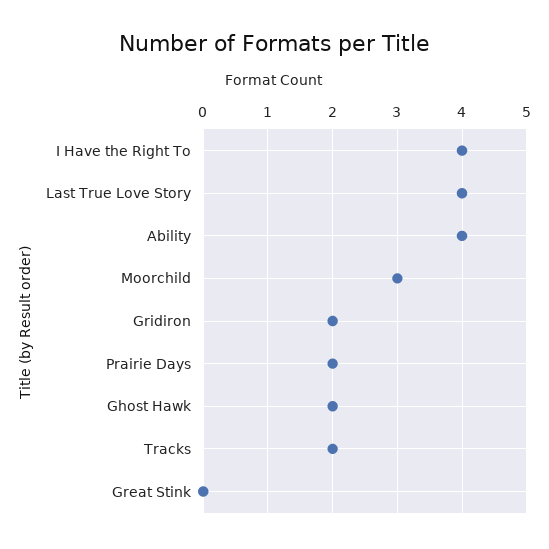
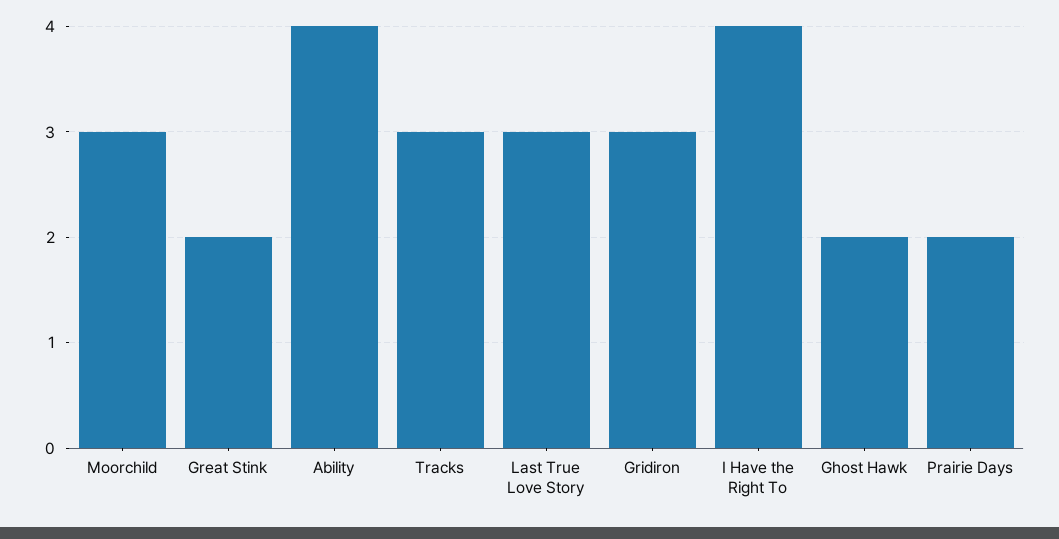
Last True Love Story: 4 -> 3
Gridiron: 2 -> 3
Tracks: 2 -> 3
Great Stink: 0 -> 2

